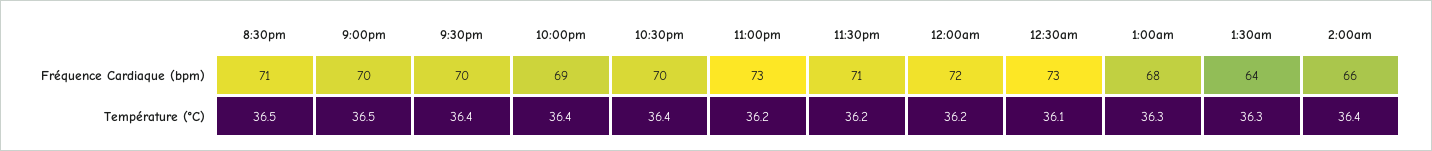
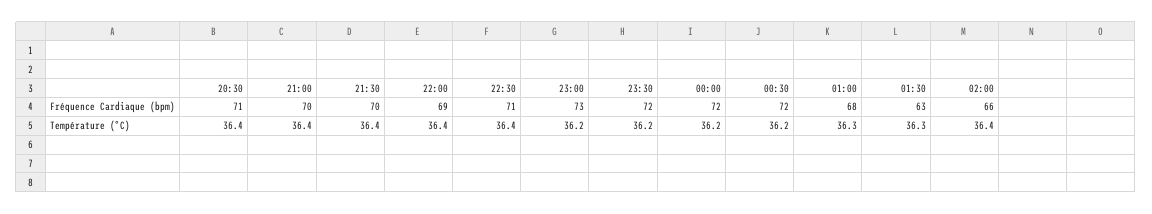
10:30pm, Fréquence Cardiaque (bpm): 70 -> 71
11:30pm, Fréquence Cardiaque (bpm): 71 -> 72
12:30am, Fréquence Cardiaque (bpm): 73 -> 72
1:30am, Fréquence Cardiaque (bpm): 64 -> 63
8:30pm, Température (°C): 36.5 -> 36.4
9:00pm, Température (°C): 36.5 -> 36.4
12:30am, Température (°C): 36.1 -> 36.2

